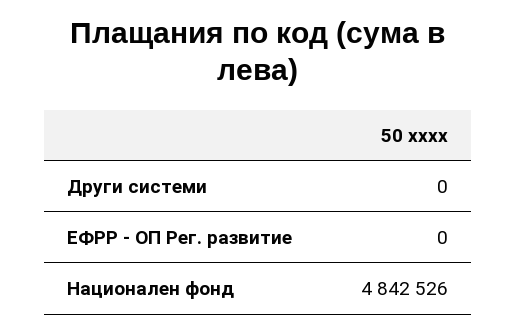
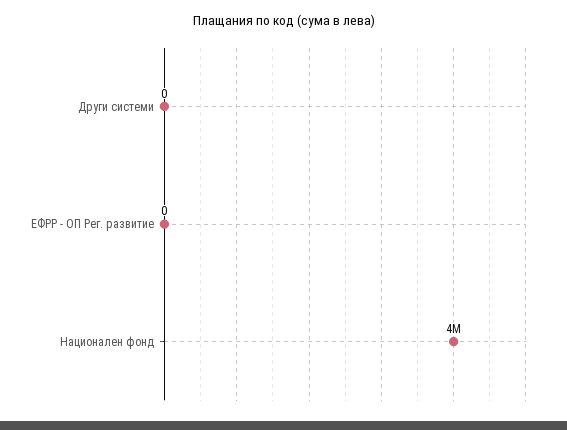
Национален фонд: 4842526 -> 4000000

